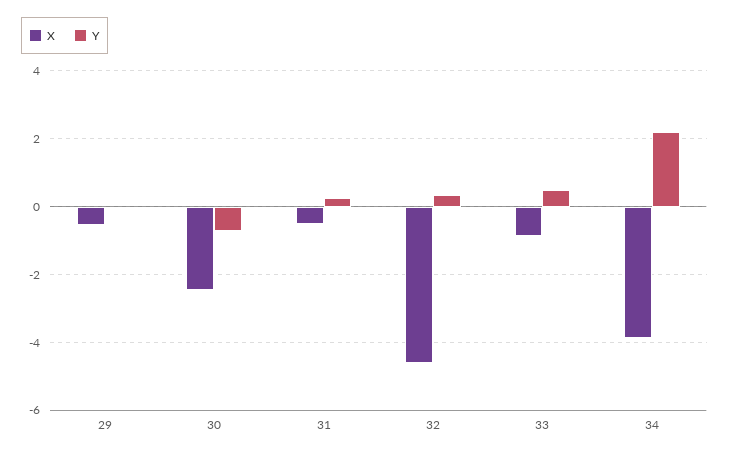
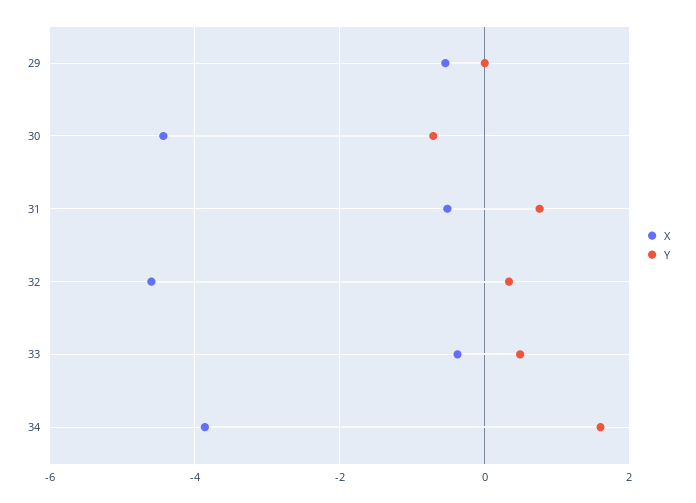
X, 30: -2.4 -> -4.4
Y, 31: 0.2 -> 0.8
X, 33: -0.8 -> -0.4
Y, 34: 2.2 -> 1.6

